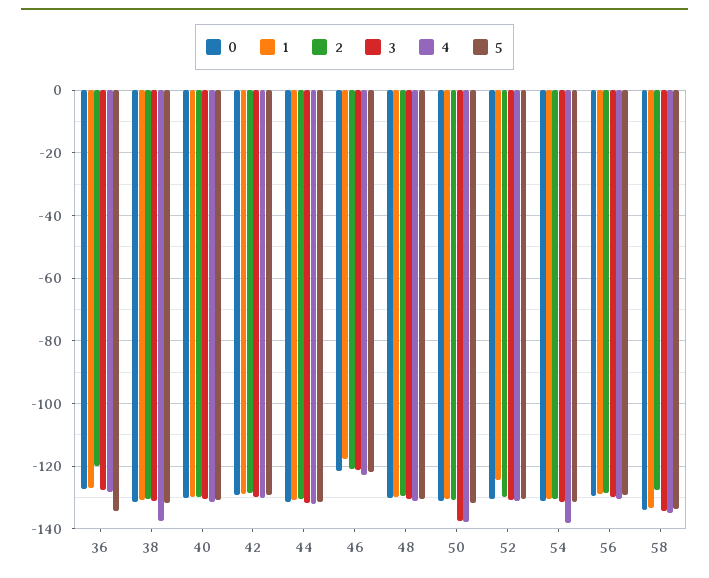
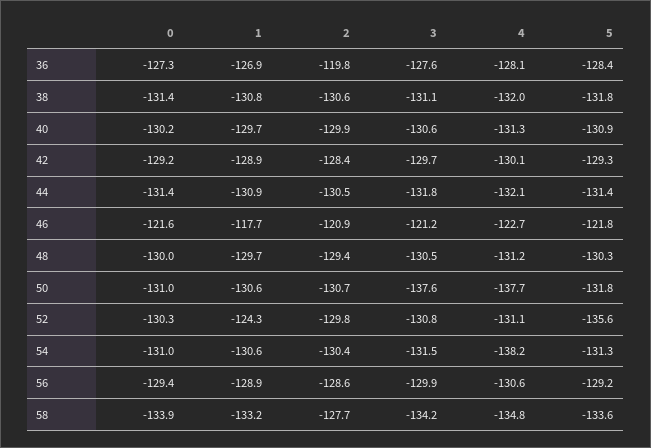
5, 36: -134 -> -128.4
4, 38: -138 -> -132
5, 52: -130 -> -135.6

